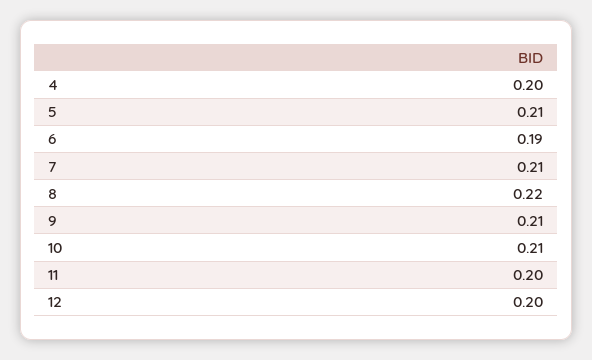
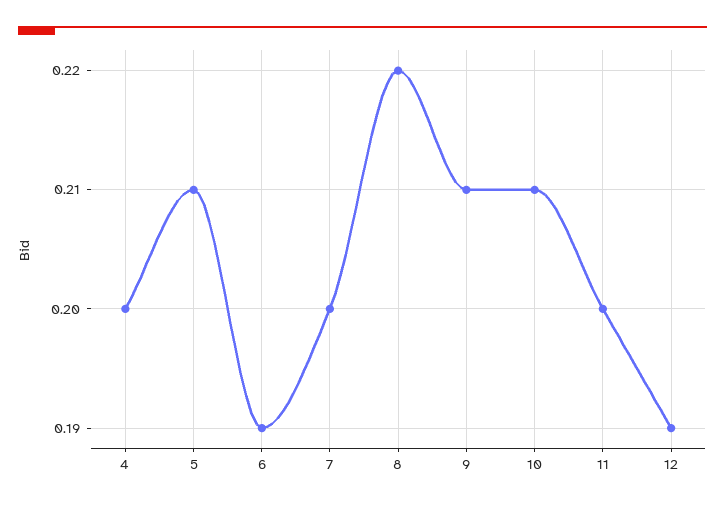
7: 0.21 -> 0.2
12: 0.2 -> 0.19

